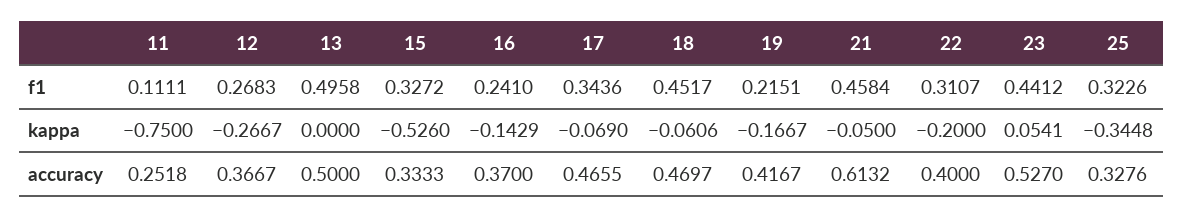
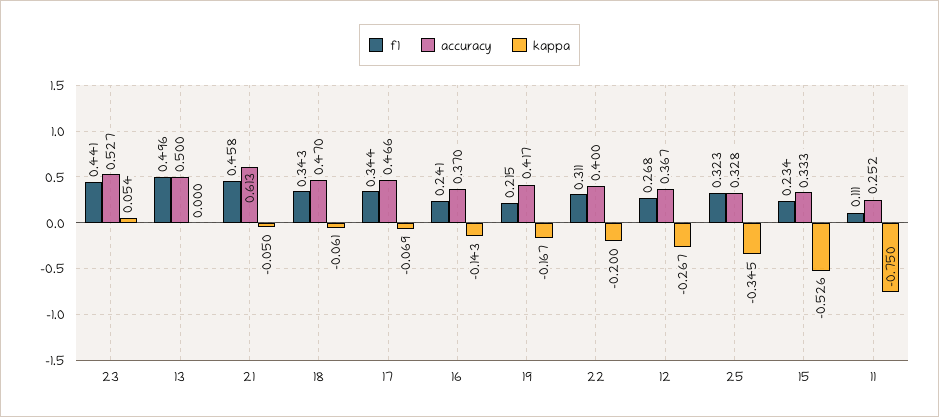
f1, 15: 0.3272 -> 0.234
f1, 18: 0.4517 -> 0.343

